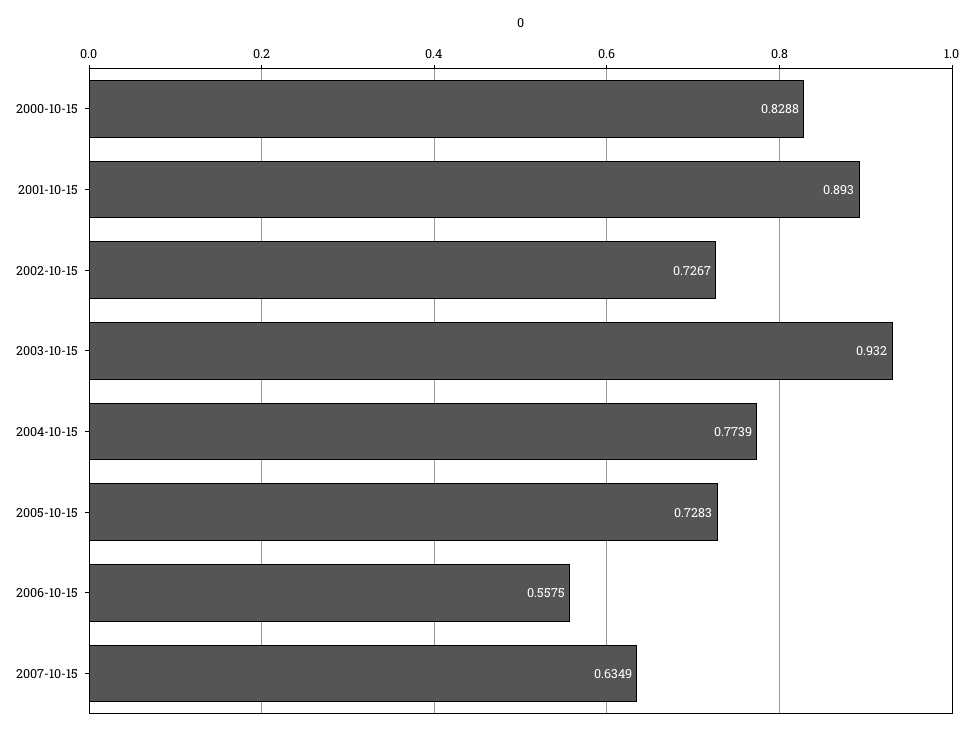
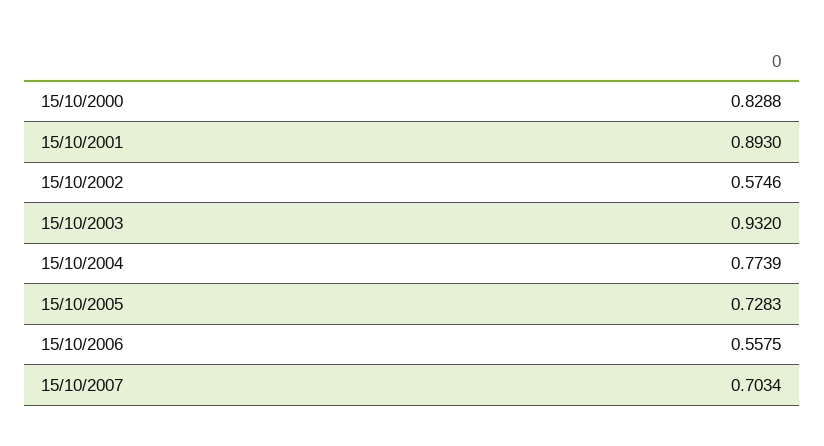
2002-10-15: 0.7267 -> 0.5746
2007-10-15: 0.6349 -> 0.7034

